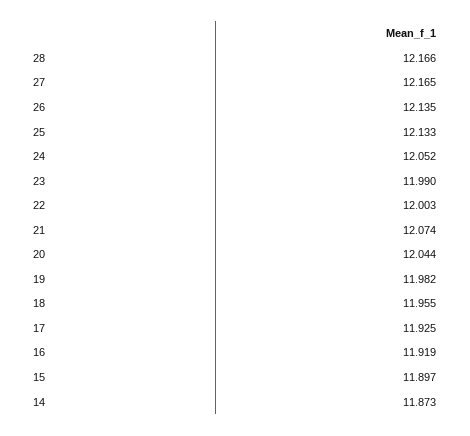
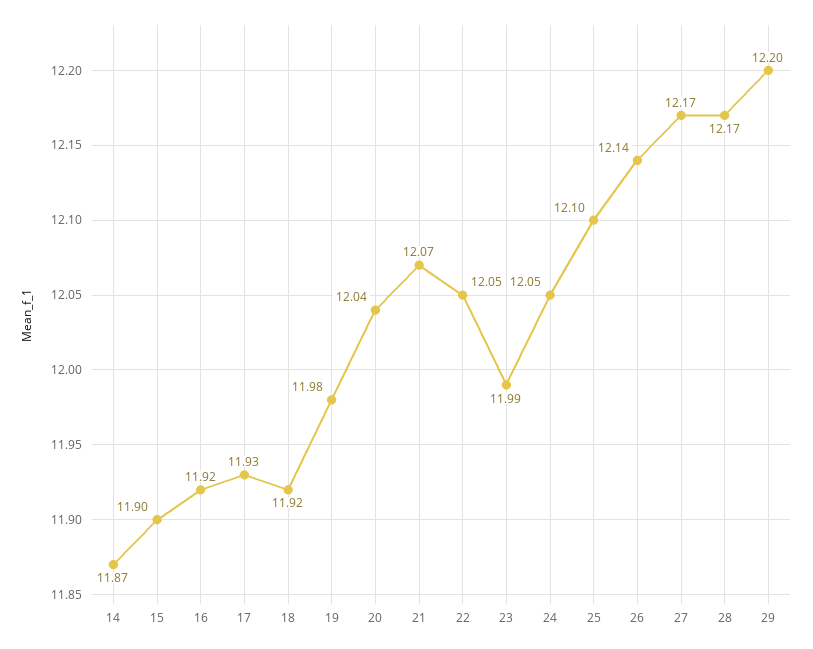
25: 12.133 -> 12.1
22: 12.003 -> 12.05
18: 11.955 -> 11.92
29: none -> 12.2

